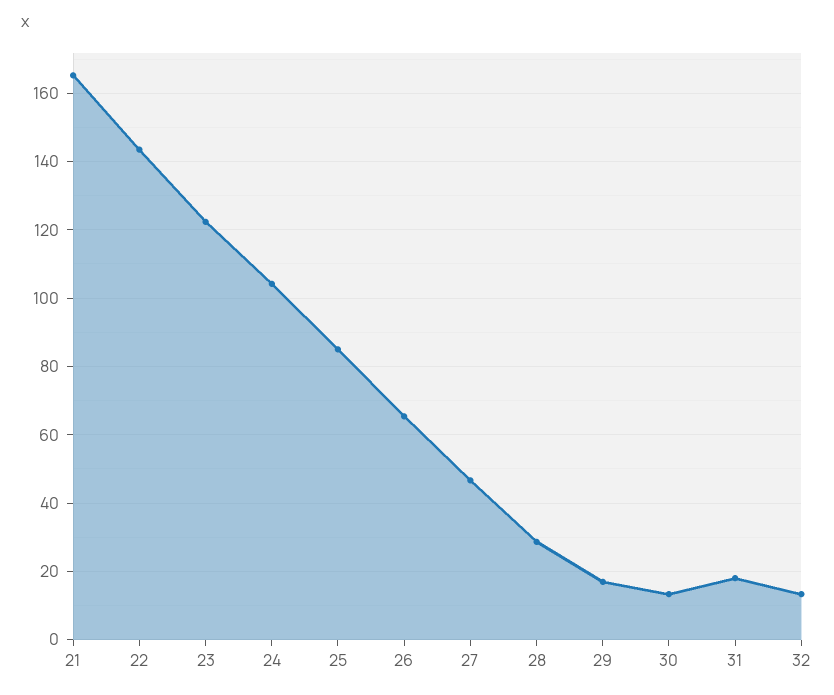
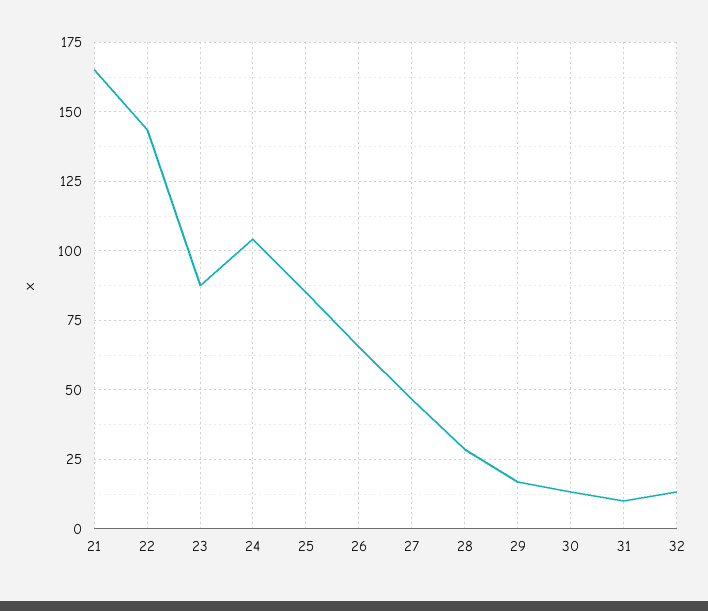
23: 122 -> 87.5
31: 18 -> 10

